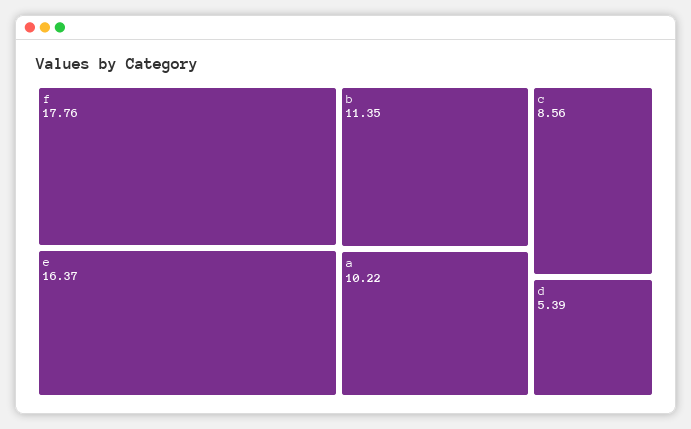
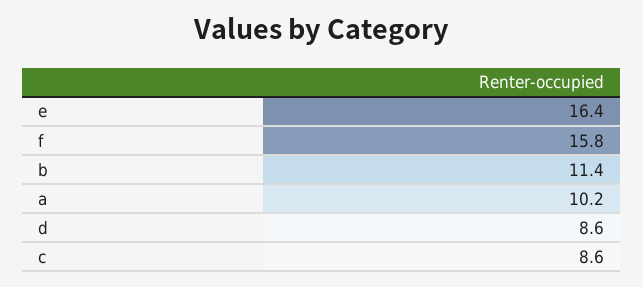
f: 17.76 -> 15.8
d: 5.39 -> 8.6

